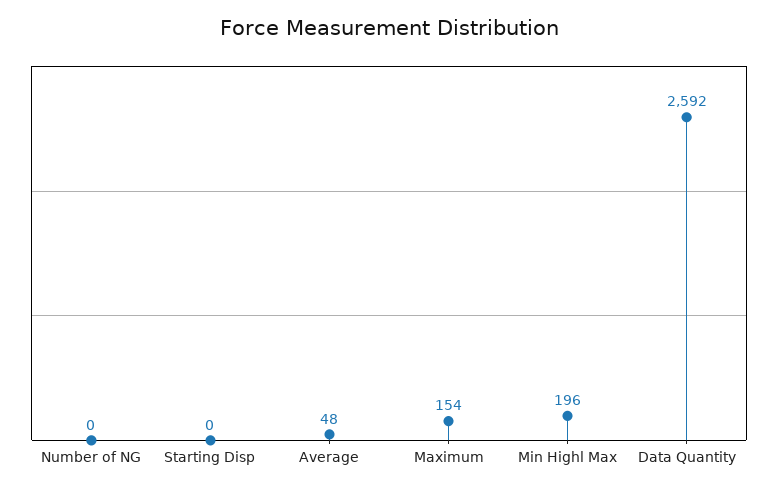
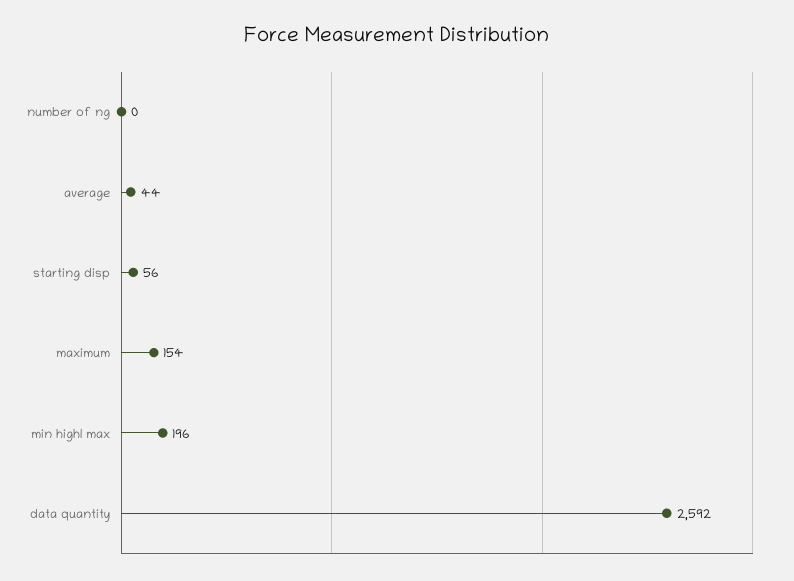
Starting Disp: 0 -> 56
Average: 48 -> 44

